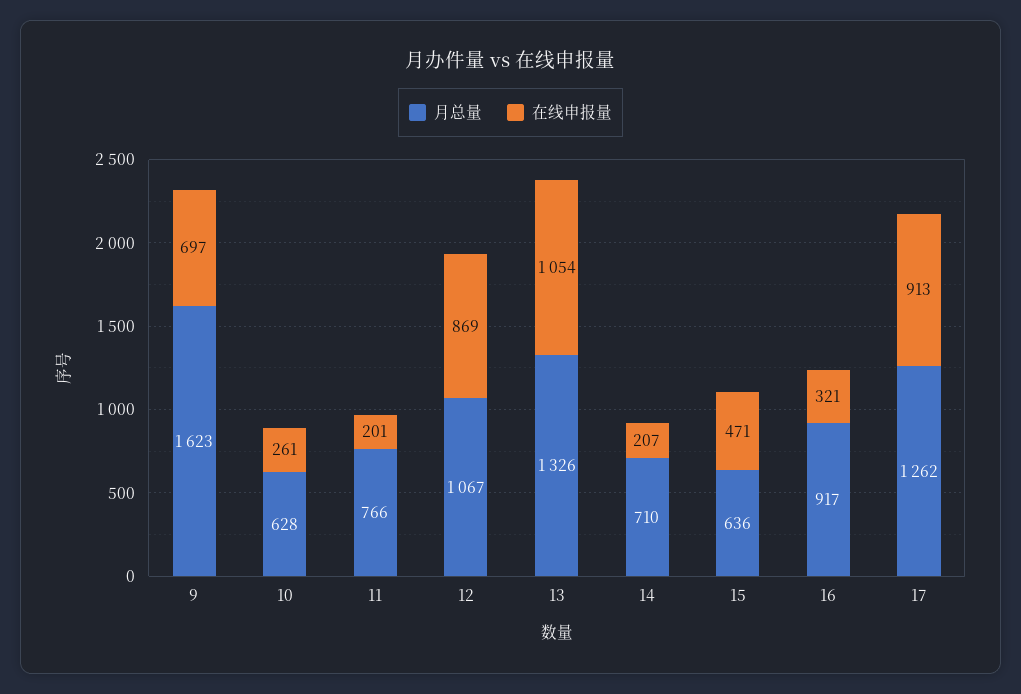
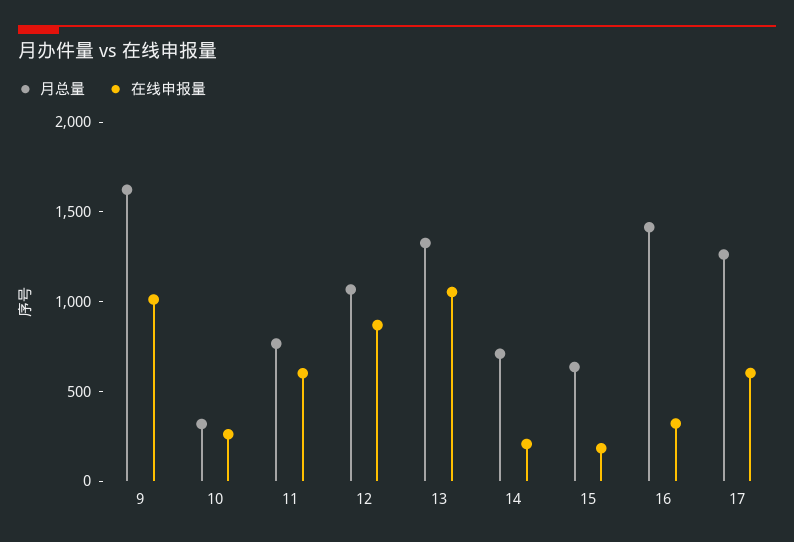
在线申报量, 9: 697 -> 1000
月总量, 10: 628 -> 300
在线申报量, 11: 201 -> 600
在线申报量, 15: 471 -> 200
月总量, 16: 917 -> 1400
在线申报量, 17: 913 -> 600

